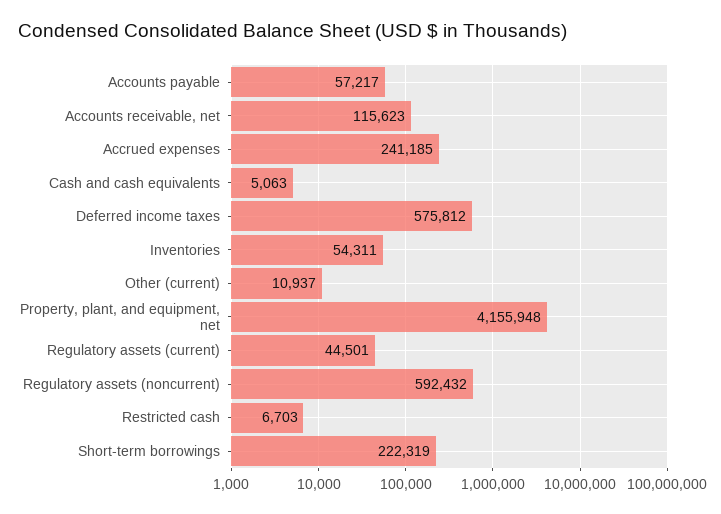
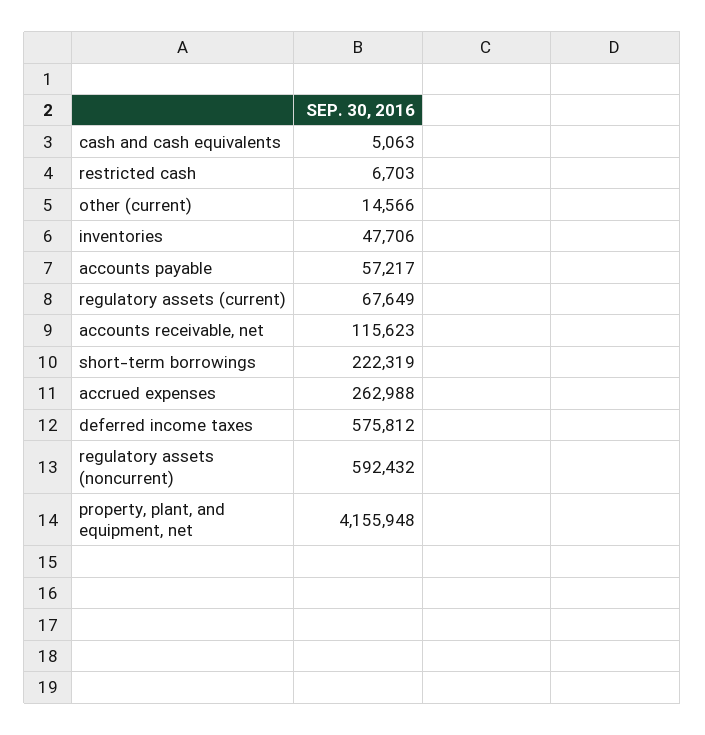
Accrued expenses: 241185 -> 262988
Inventories: 54311 -> 47706
Other (current): 10937 -> 14566
Regulatory assets (current): 44501 -> 67649

